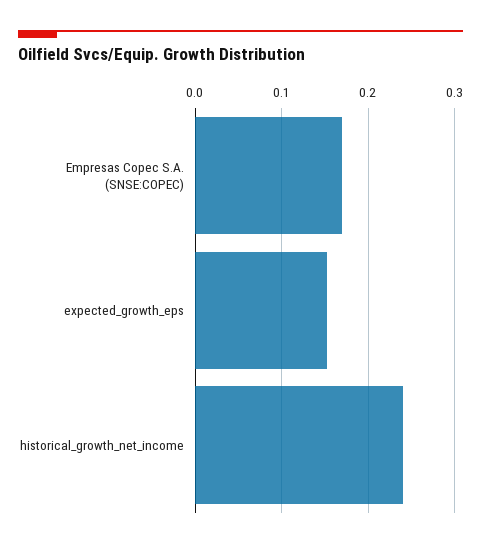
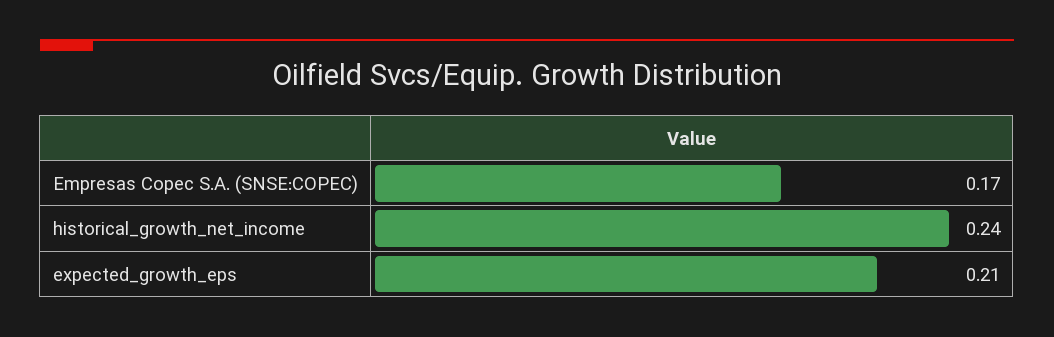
expected_growth_eps: 0.15 -> 0.21

